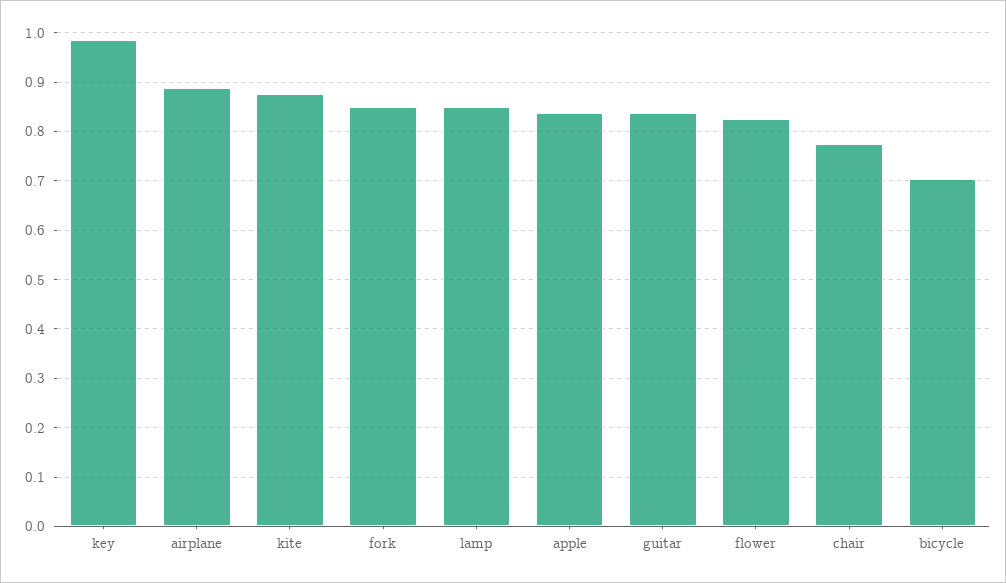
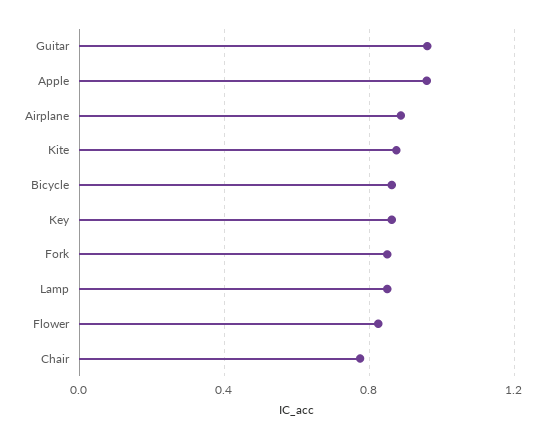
key: 0.98 -> 0.85
apple: 0.84 -> 0.95
guitar: 0.84 -> 0.95
bicycle: 0.7 -> 0.85

